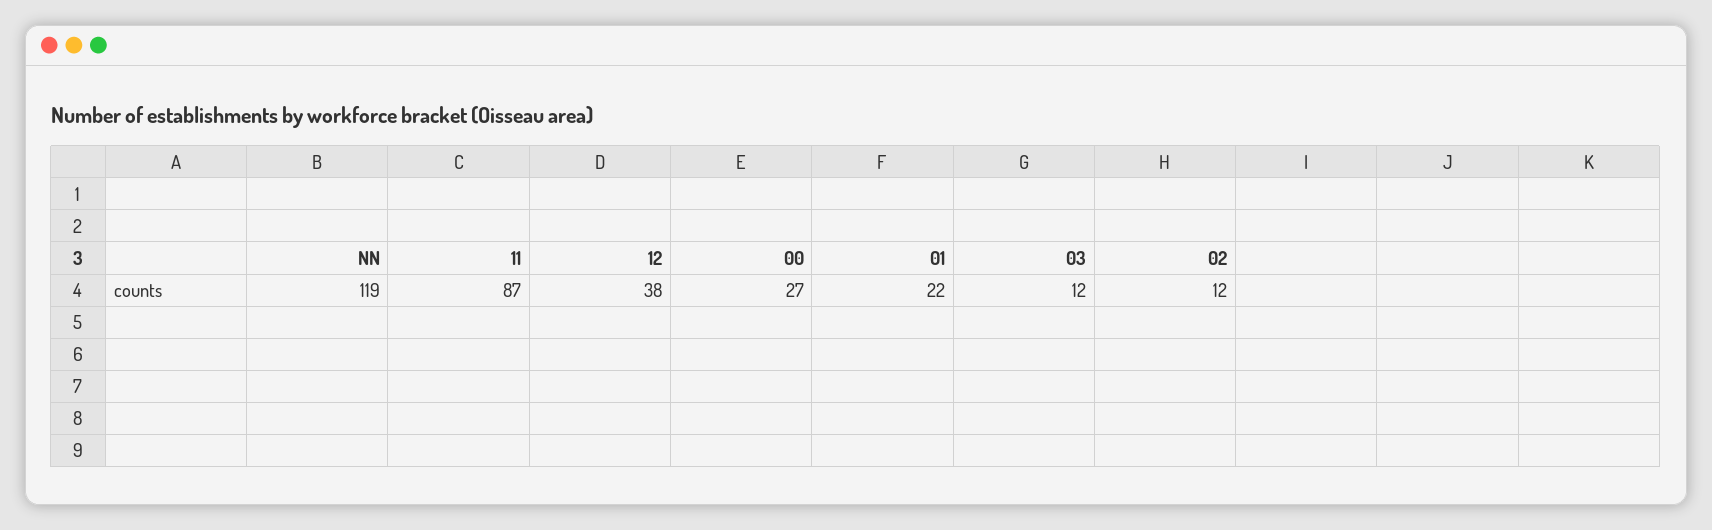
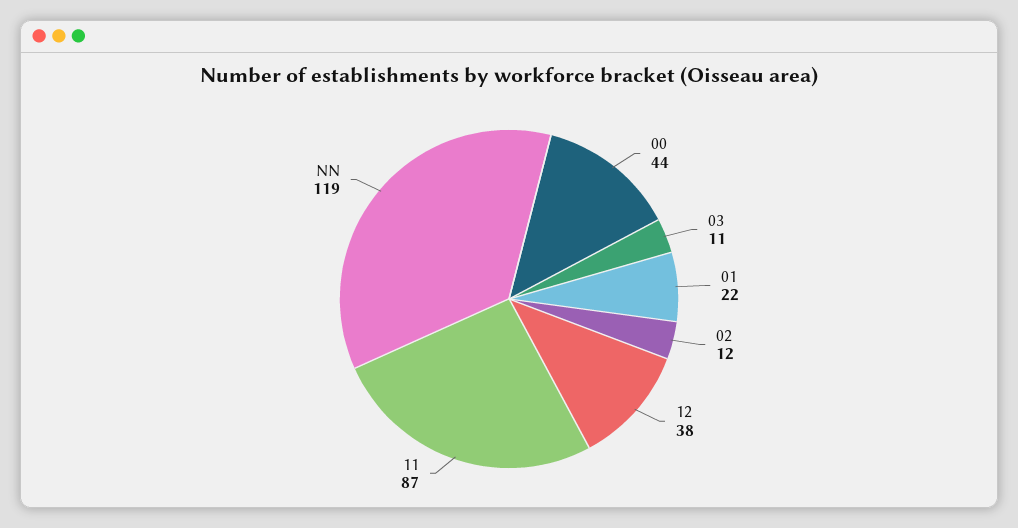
00: 27 -> 44
03: 12 -> 11

